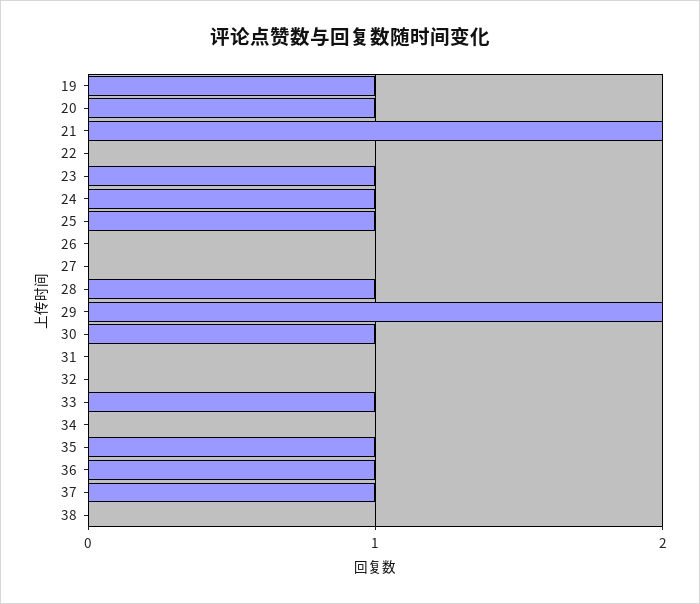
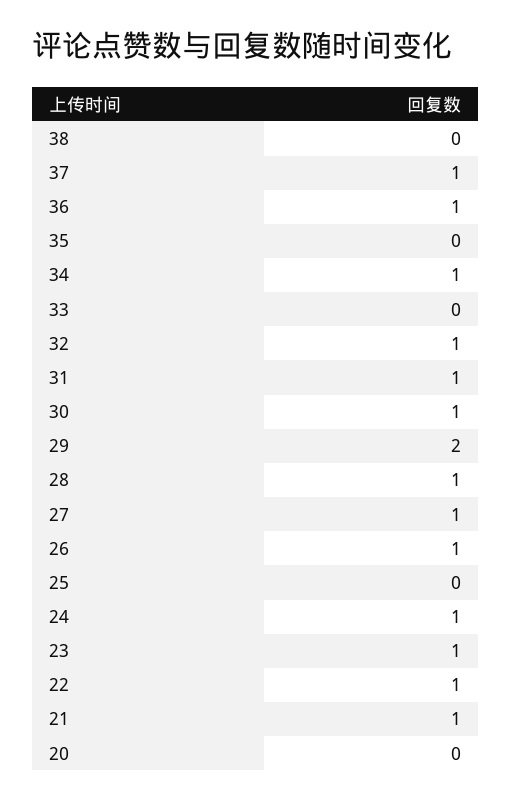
19: 1 -> none
20: 1 -> 0
21: 2 -> 1
22: 0 -> 1
25: 1 -> 0
26: 0 -> 1
27: 0 -> 1
31: 0 -> 1
32: 0 -> 1
33: 1 -> 0
34: 0 -> 1
35: 1 -> 0

